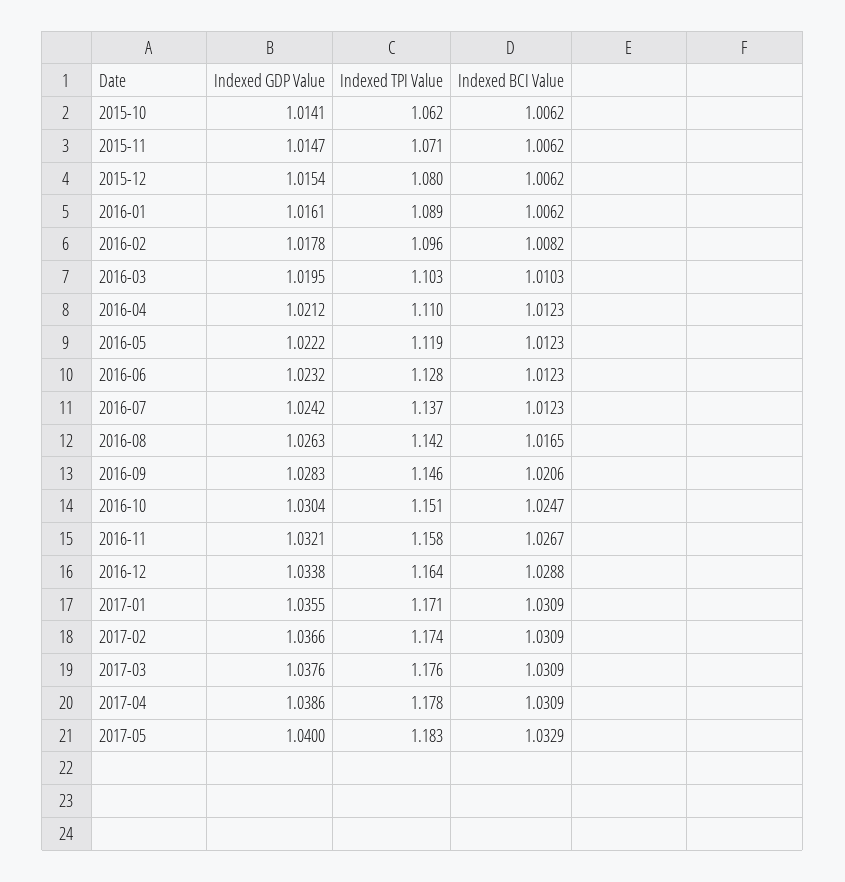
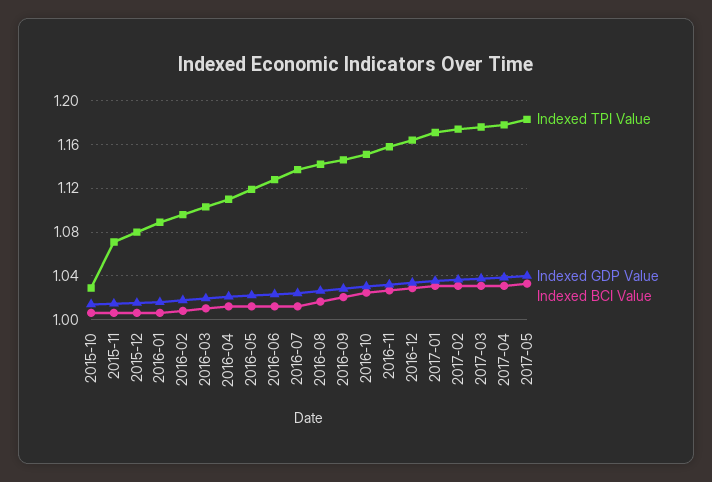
Indexed TPI Value, 2015-10: 1.062 -> 1.03

